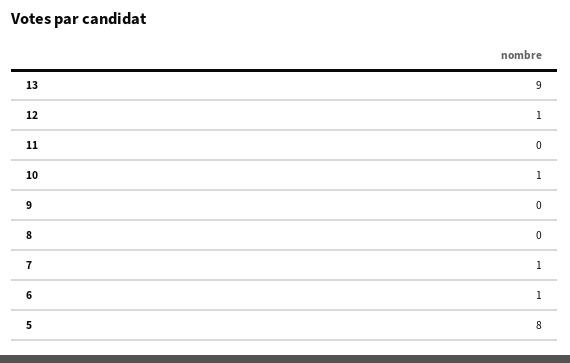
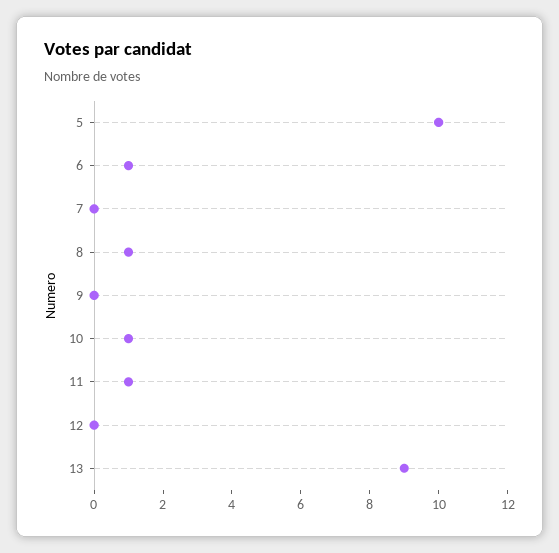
12: 1 -> 0
11: 0 -> 1
8: 0 -> 1
7: 1 -> 0
5: 8 -> 10

